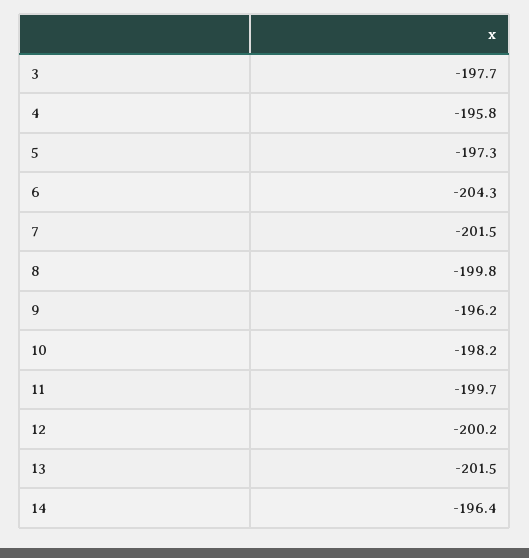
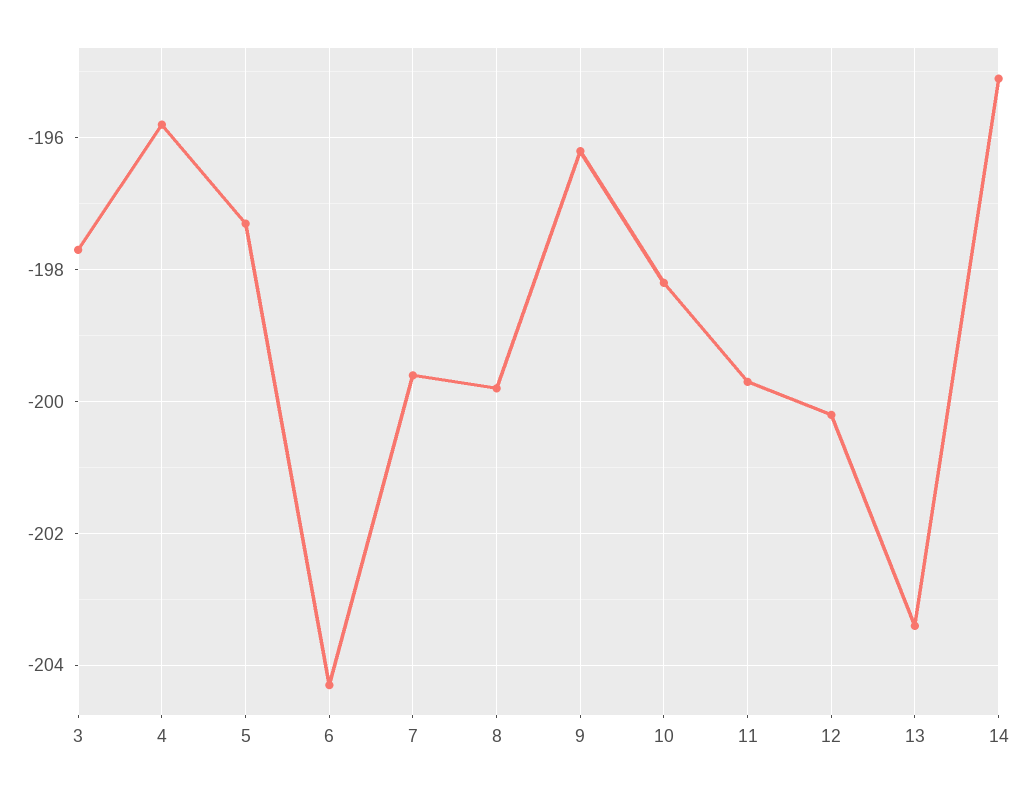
7: -201.5 -> -199.5
13: -201.5 -> -203.5
14: -196.4 -> -195

